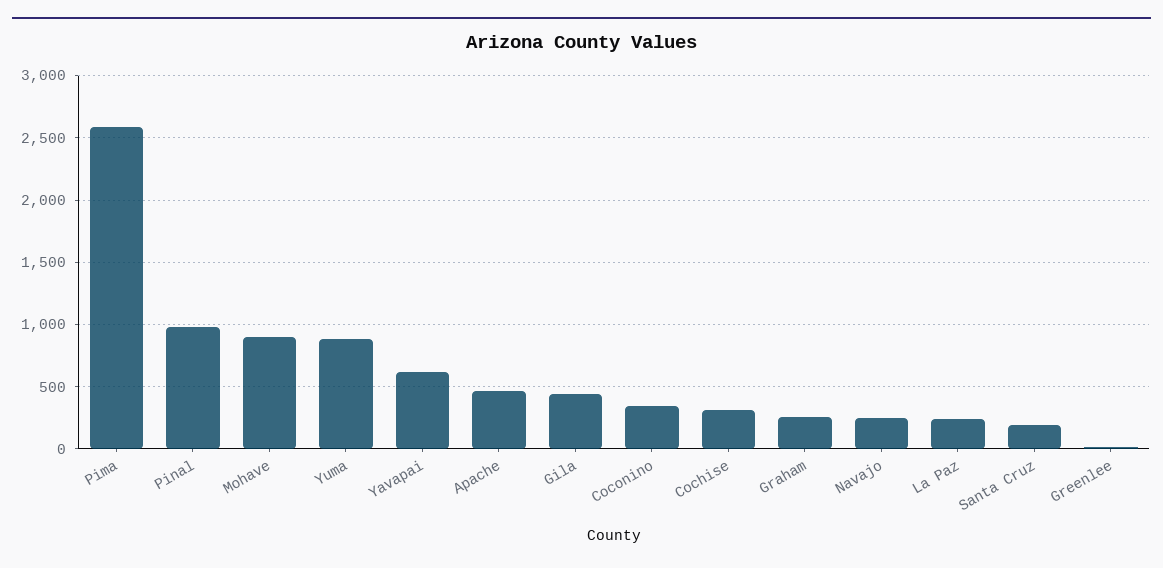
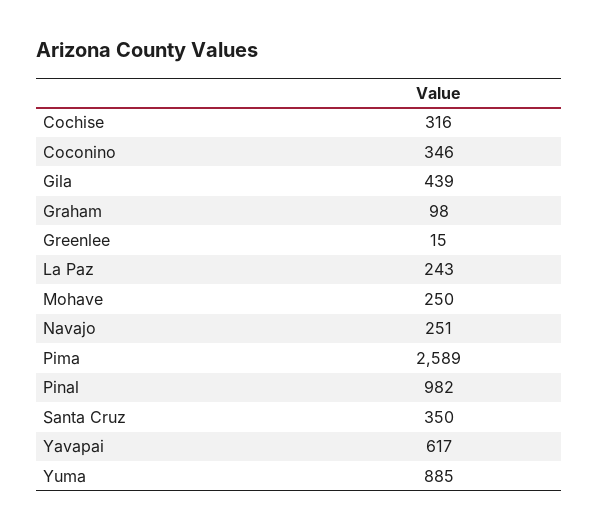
Mohave: 900 -> 250
Apache: 450 -> none
Graham: 250 -> 98
Santa Cruz: 200 -> 350

